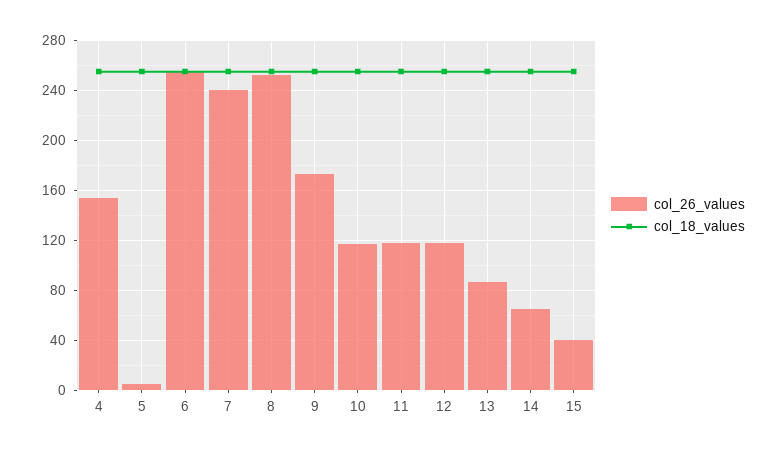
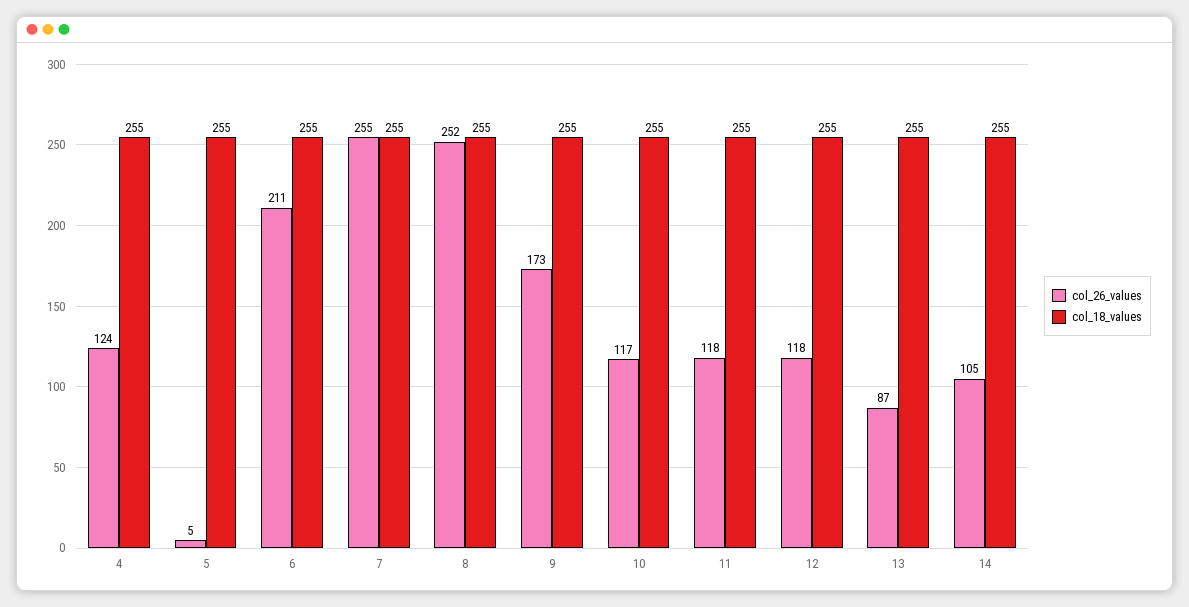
col_26_values, 4: 155 -> 124
col_26_values, 6: 255 -> 211
col_26_values, 7: 240 -> 255
col_26_values, 14: 65 -> 105
col_26_values, 15: 40 -> none
col_18_values, 15: 255 -> none

